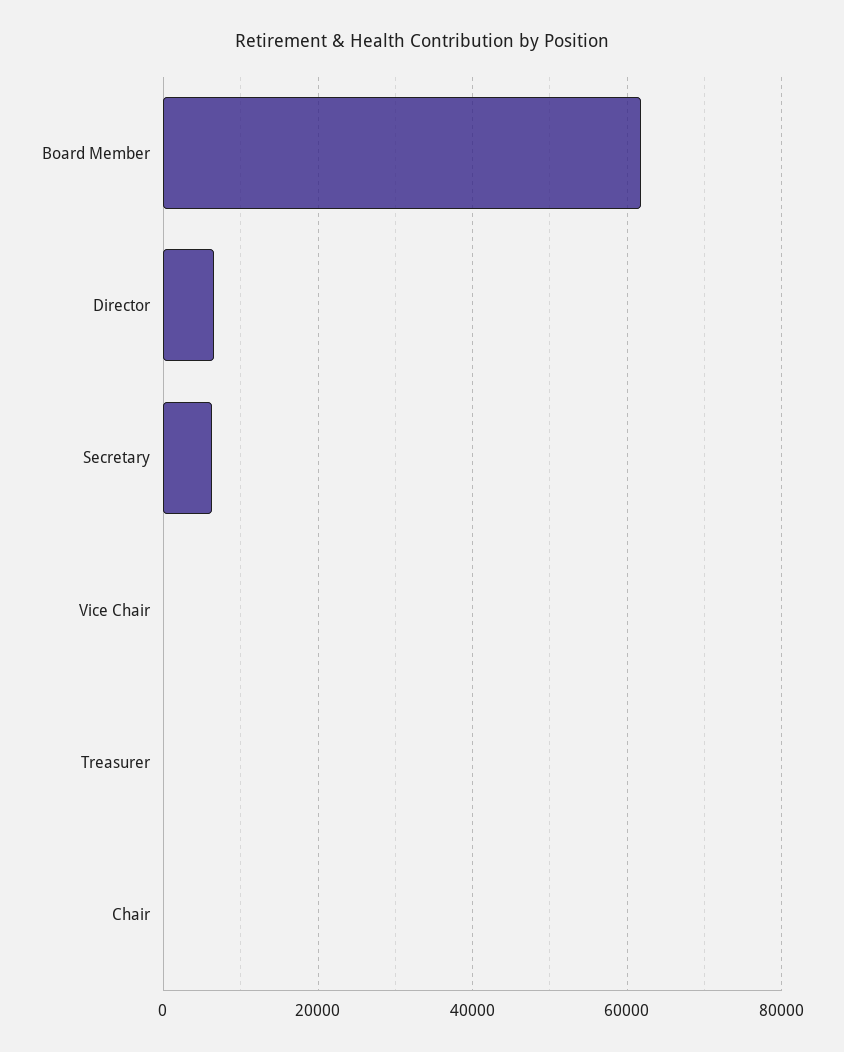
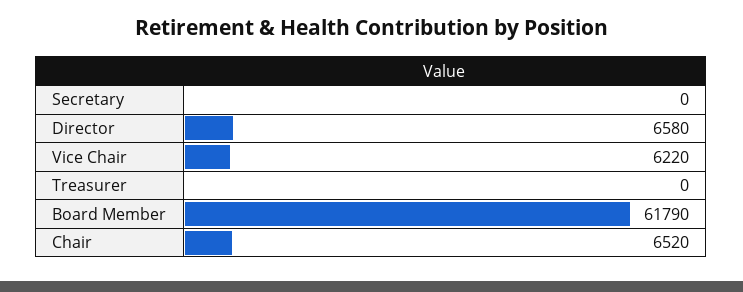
Secretary: 6000 -> 0
Vice Chair: 0 -> 6220
Chair: 0 -> 6520

